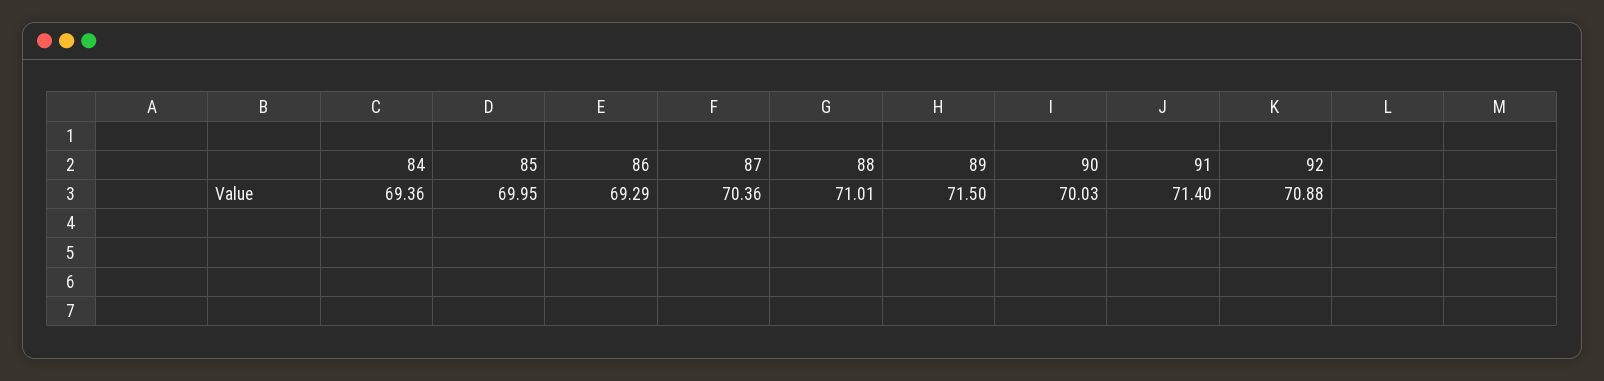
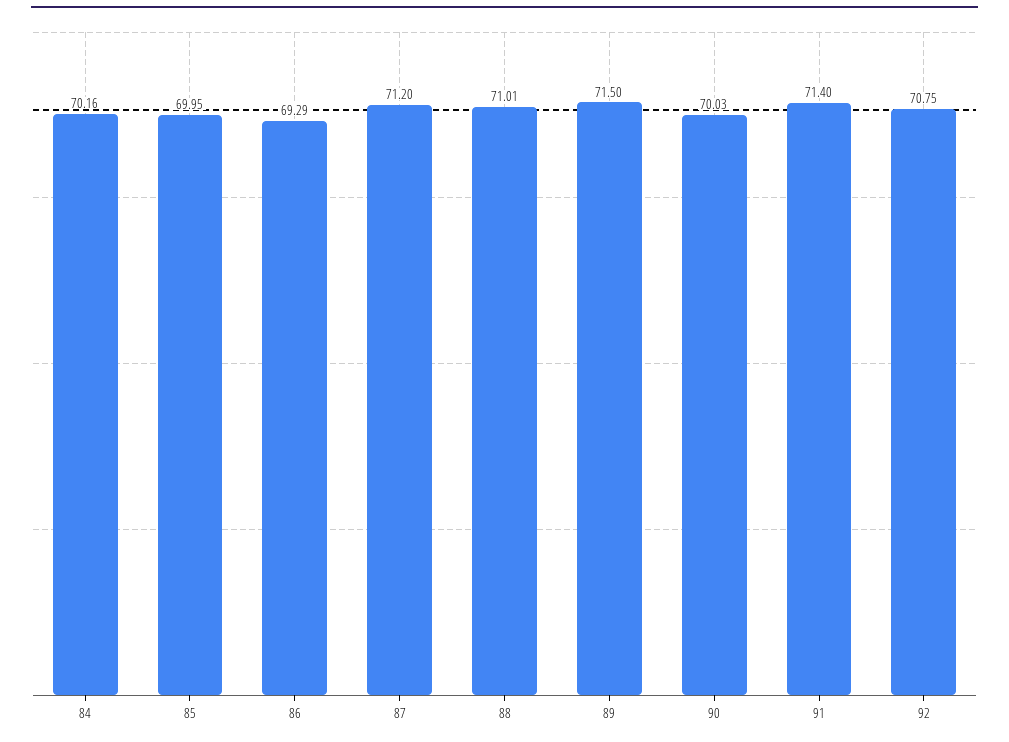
84: 69.36 -> 70.16
87: 70.36 -> 71.2
92: 70.88 -> 70.75

